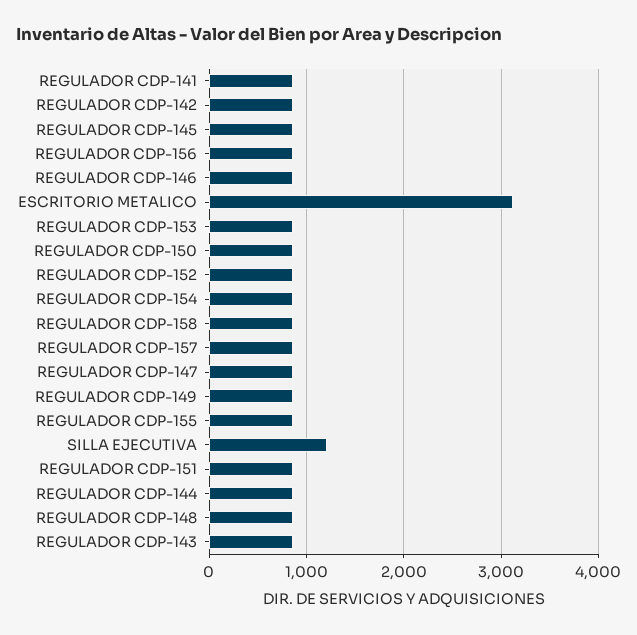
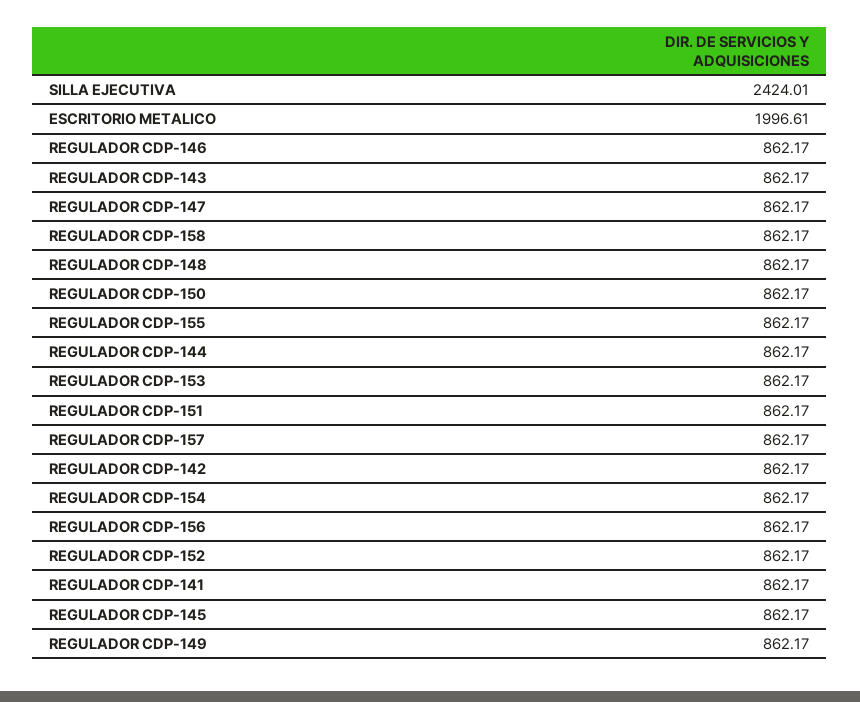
ESCRITORIO METALICO: 3100 -> 1996.61
SILLA EJECUTIVA: 1200 -> 2424.01

